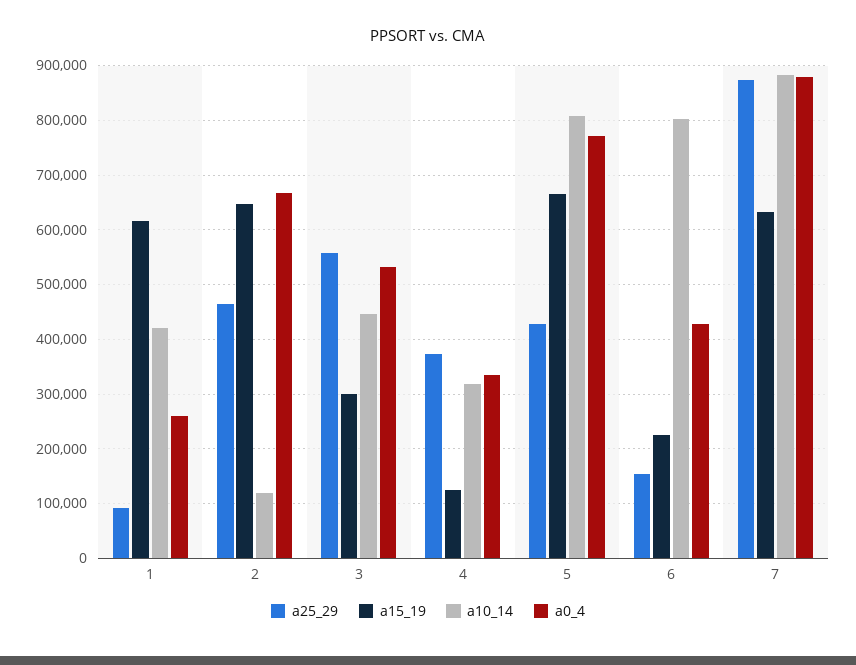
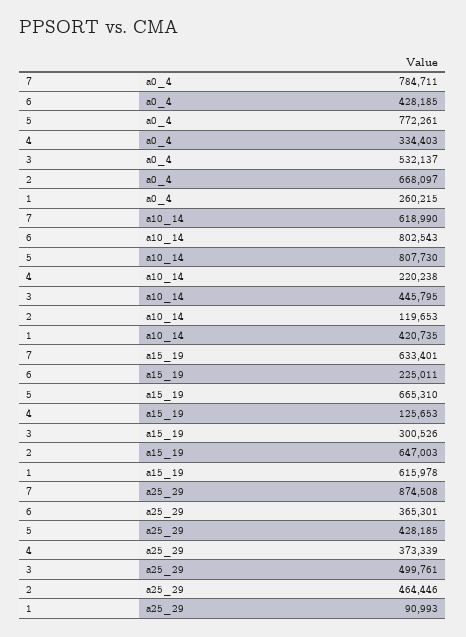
a25_29, 3: 560000 -> 499761
a10_14, 4: 320000 -> 220238
a25_29, 6: 160000 -> 365301
a10_14, 7: 880000 -> 618990
a0_4, 7: 880000 -> 784711

